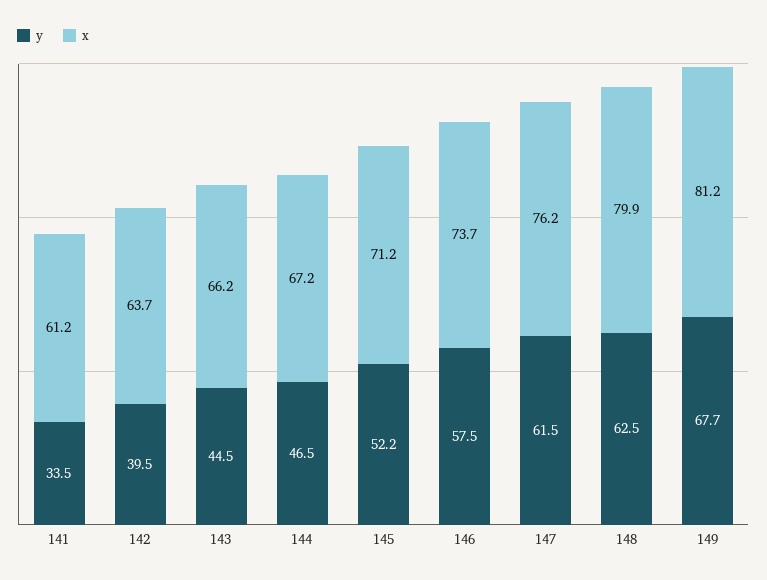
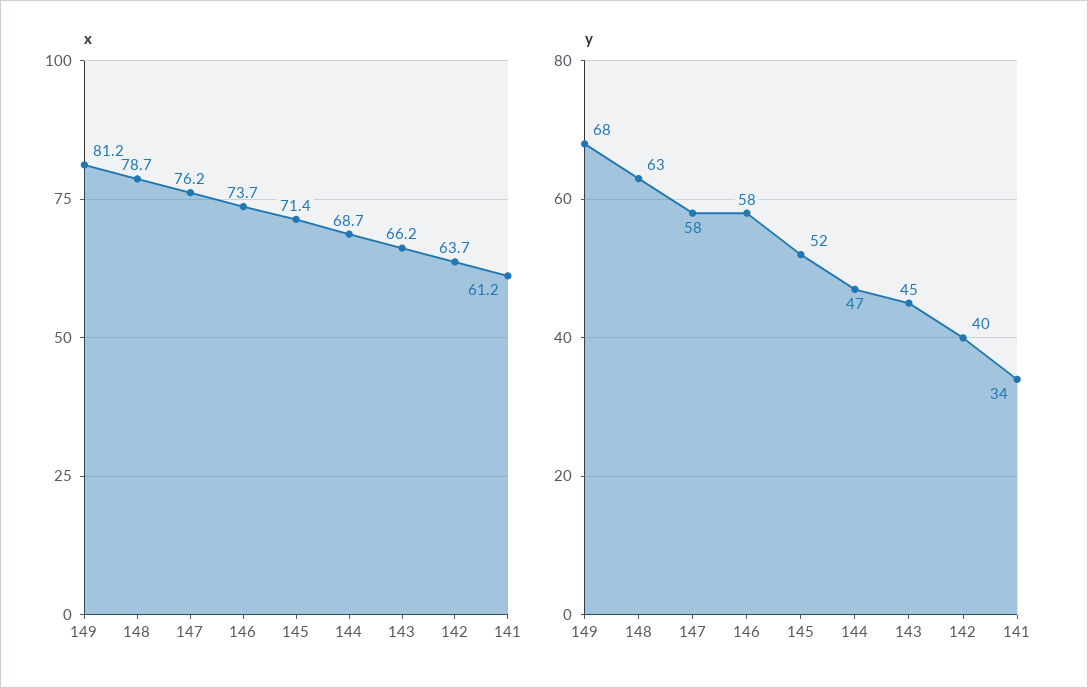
x, 144: 67.2 -> 68.7
x, 145: 71.2 -> 71.4
y, 147: 61.5 -> 58
x, 148: 79.9 -> 78.7

